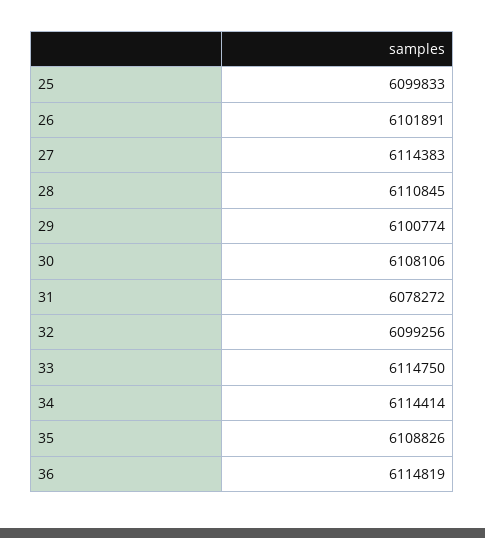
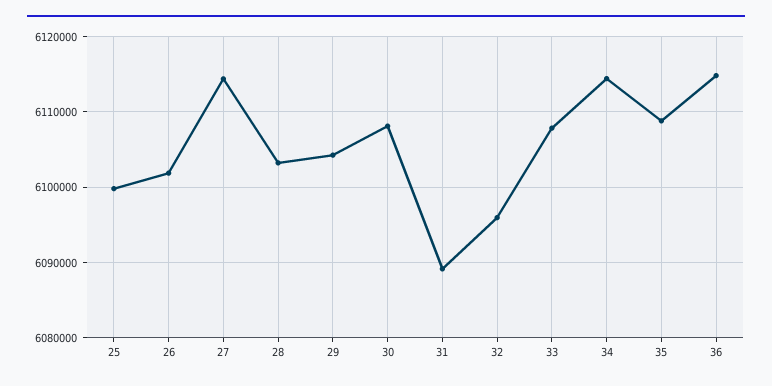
28: 6110845 -> 6103000
29: 6100774 -> 6104000
31: 6078272 -> 6089000
32: 6099256 -> 6096000
33: 6114750 -> 6108000

